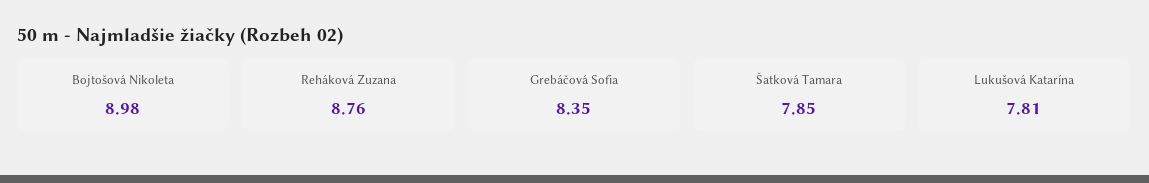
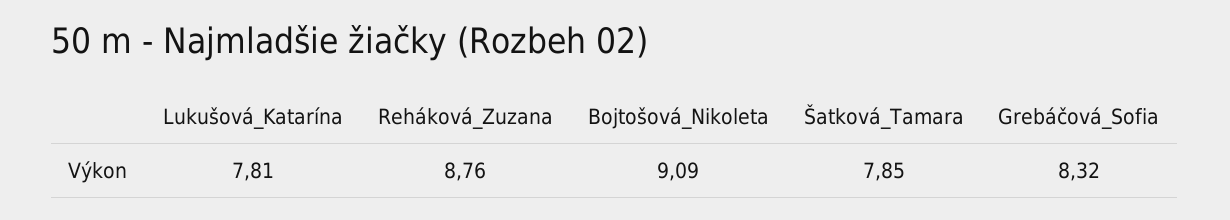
Bojtošová Nikoleta: 8.98 -> 9.09
Grebáčová Sofia: 8.35 -> 8.32

